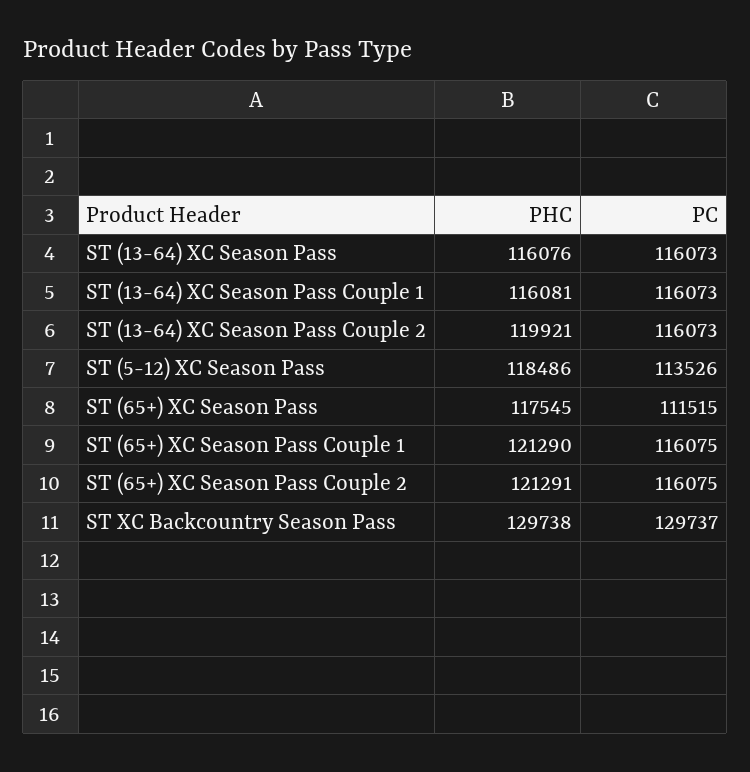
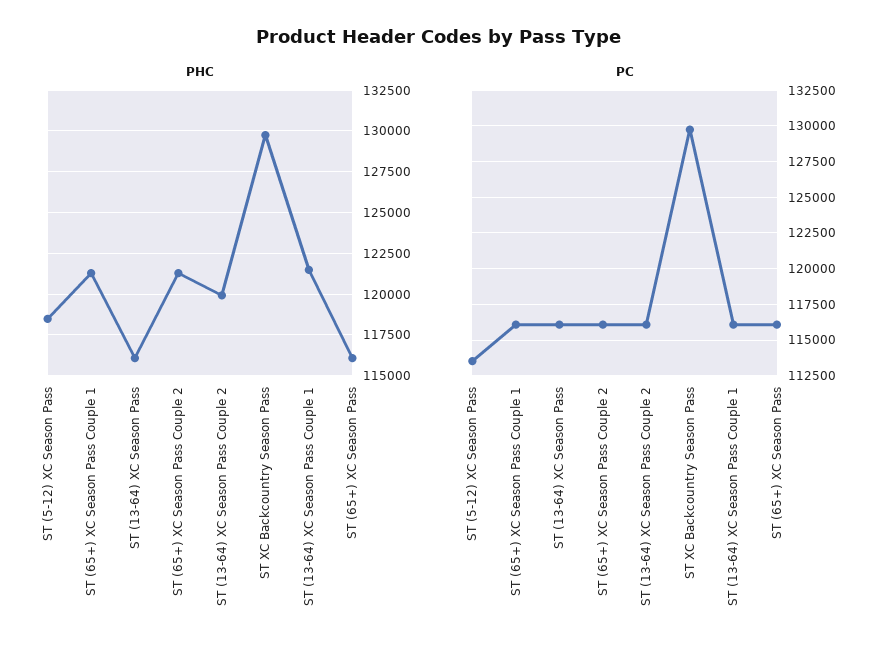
PHC, ST (13-64) XC Season Pass Couple 1: 116081 -> 121500
PHC, ST (65+) XC Season Pass: 117545 -> 116000
PC, ST (65+) XC Season Pass: 111515 -> 116000

